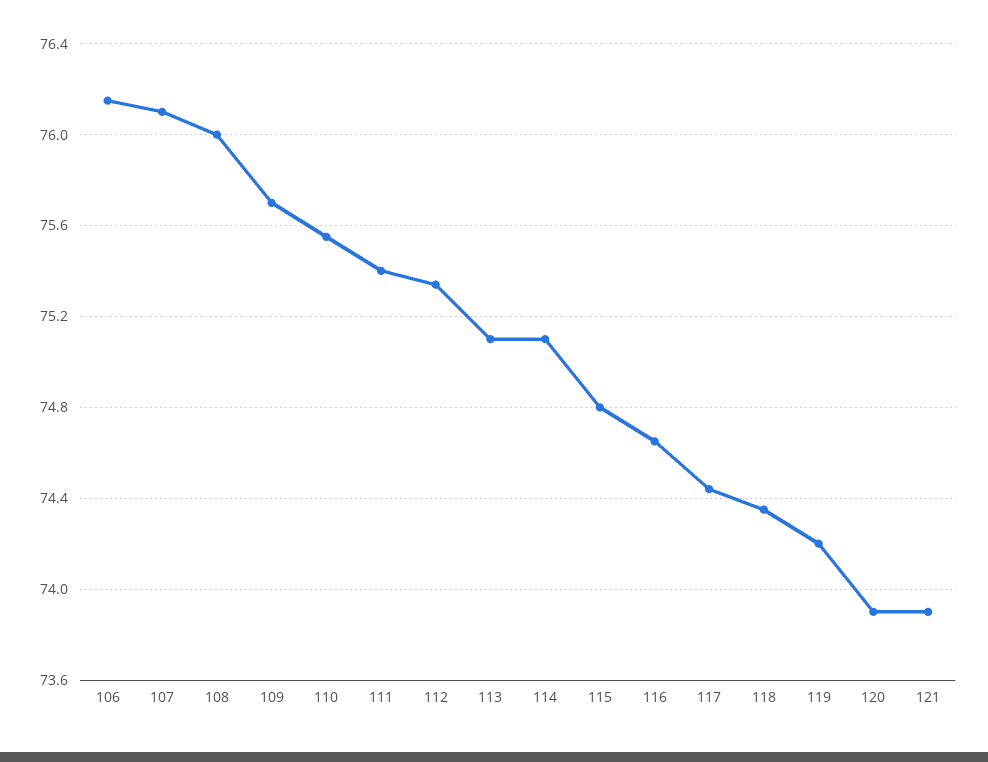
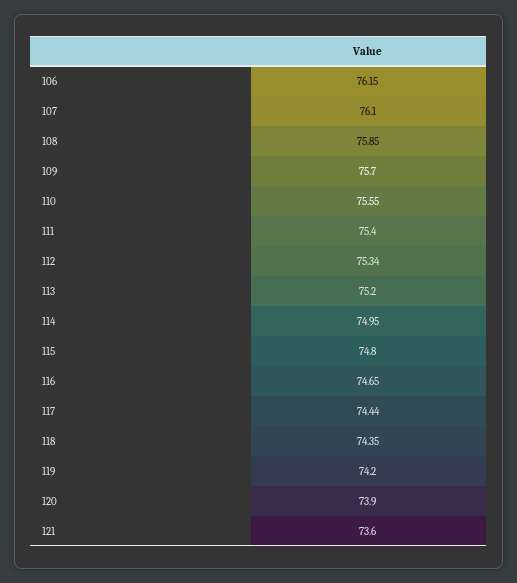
108: 76 -> 75.85
113: 75.1 -> 75.2
114: 75.1 -> 74.95
121: 73.9 -> 73.6

